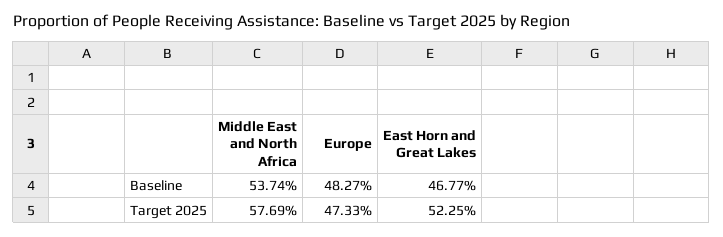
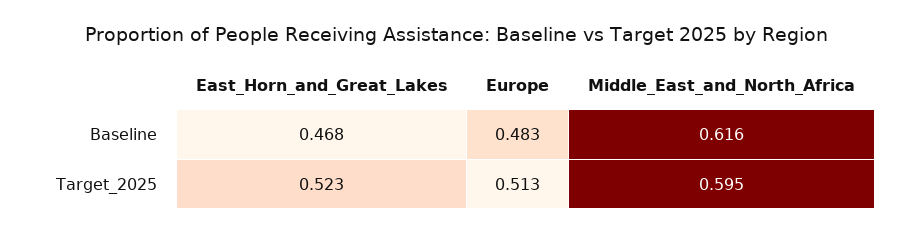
Middle East and North Africa, Baseline: 0.5374 -> 0.616
Middle East and North Africa, Target 2025: 0.5769 -> 0.595
Europe, Target 2025: 0.4733 -> 0.513

